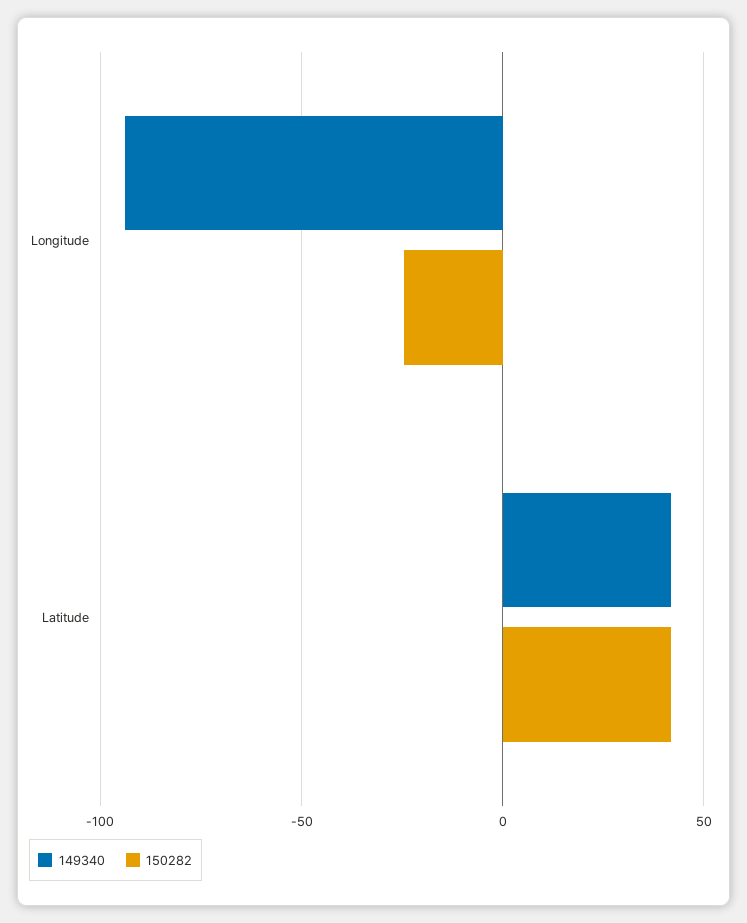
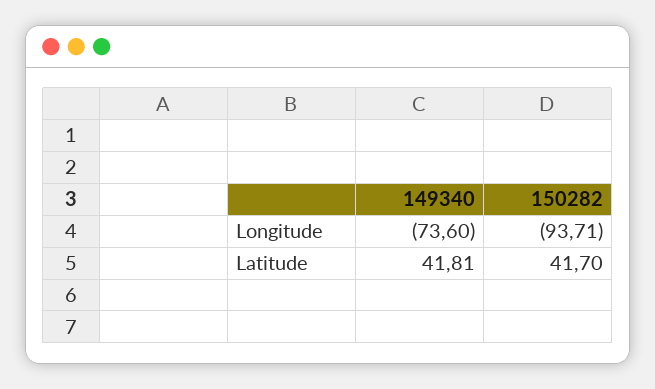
149340, Longitude: -95 -> -73.6
150282, Longitude: -25 -> -93.71

